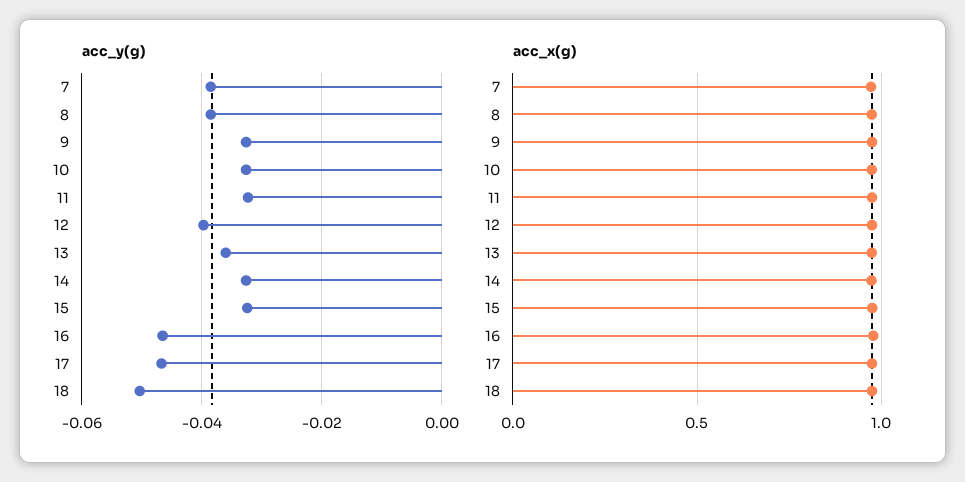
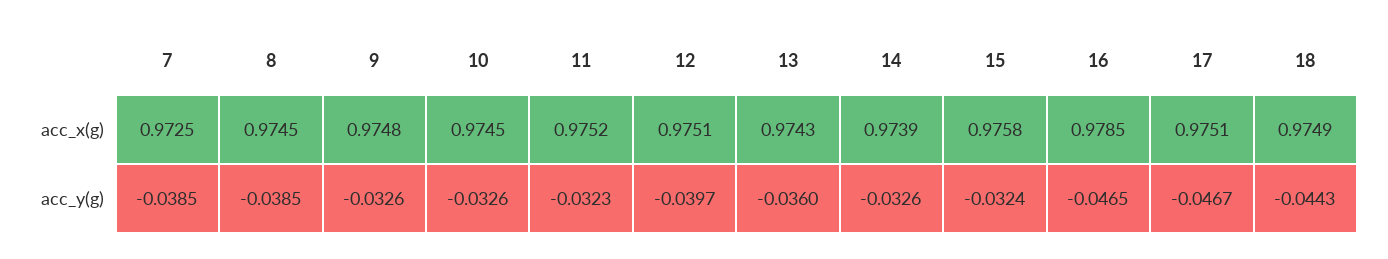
acc_y(g), 18: -0.05 -> -0.0443

